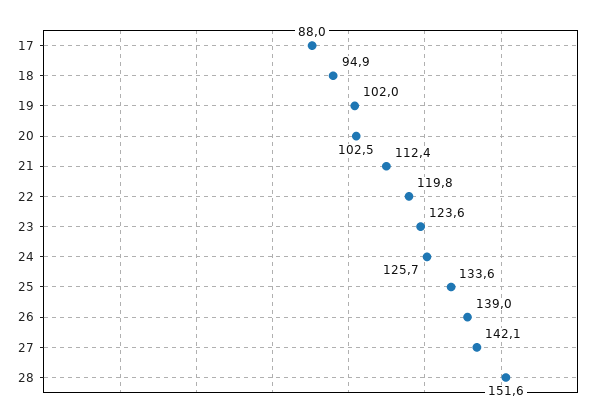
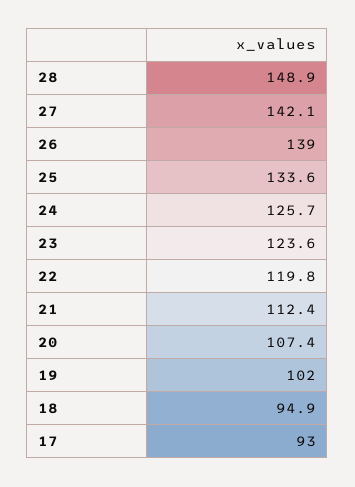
17: 88 -> 93
20: 102.5 -> 107.4
28: 151.6 -> 148.9

